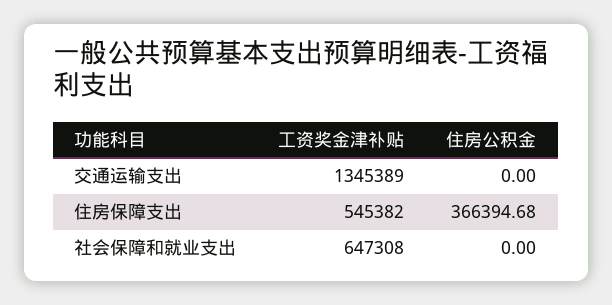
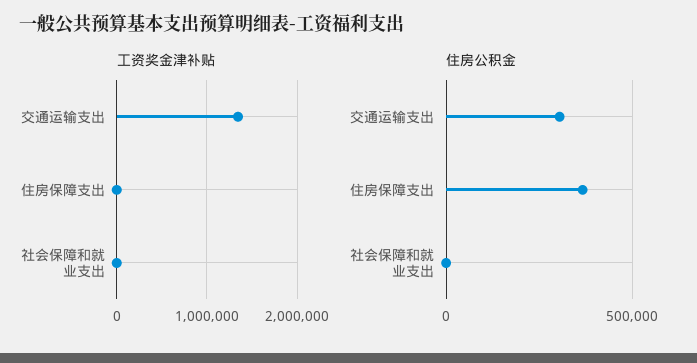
住房公积金, 交通运输支出: 0 -> 300000
工资奖金津补贴, 住房保障支出: 545382 -> 0
工资奖金津补贴, 社会保障和就业支出: 647308 -> 0

